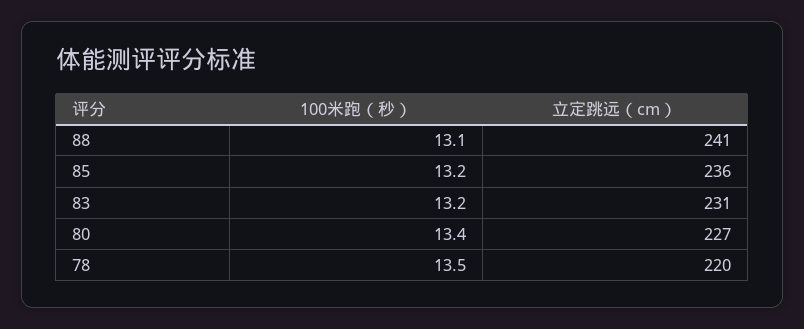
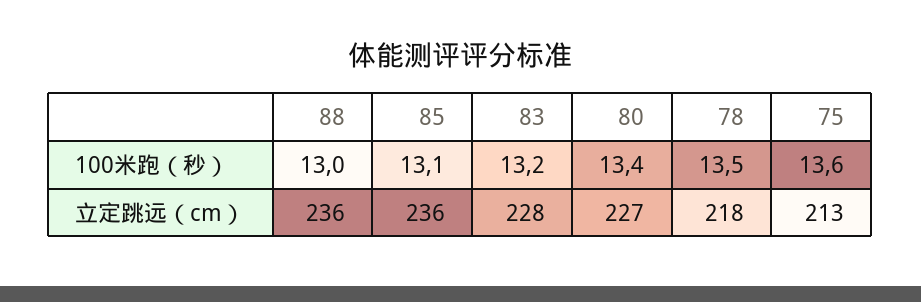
100米跑（秒）, 88: 13.1 -> 13
立定跳远（cm）, 88: 241 -> 236
100米跑（秒）, 85: 13.2 -> 13.1
立定跳远（cm）, 83: 231 -> 228
立定跳远（cm）, 78: 220 -> 218
100米跑（秒）, 75: none -> 13.6
立定跳远（cm）, 75: none -> 213

